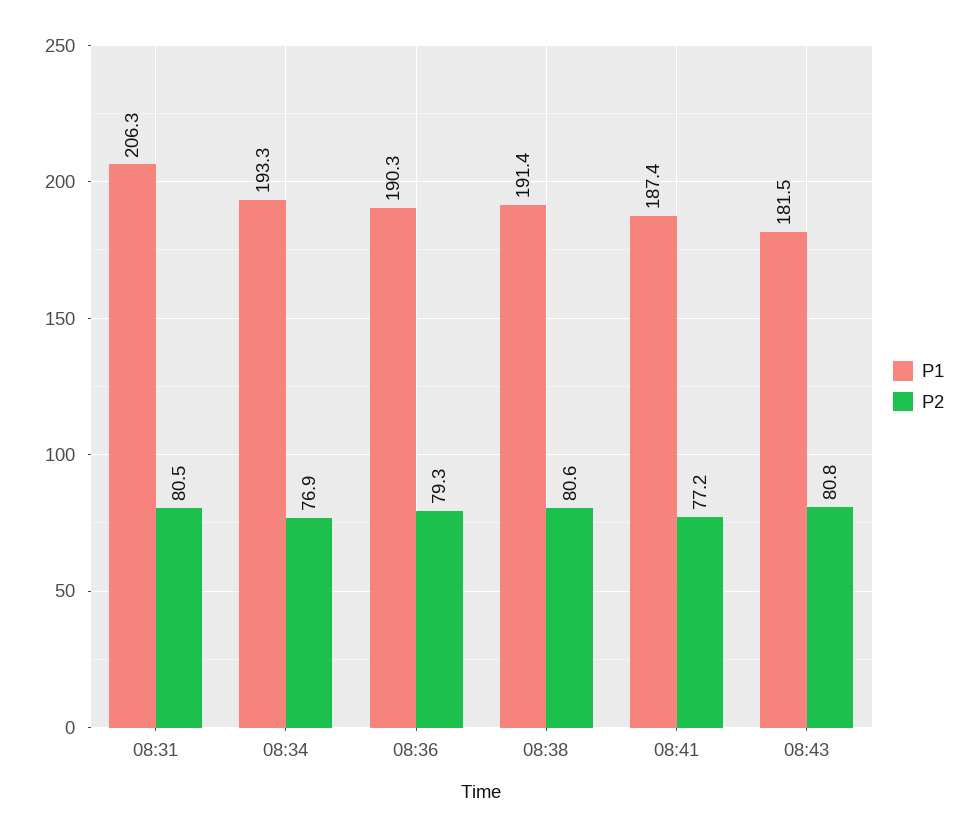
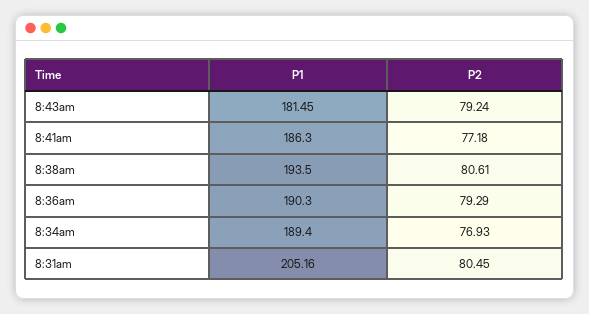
P1, 08:31: 206.3 -> 205.16
P1, 08:34: 193.3 -> 189.4
P1, 08:38: 191.4 -> 193.5
P1, 08:41: 187.4 -> 186.3
P2, 08:43: 80.8 -> 79.24

